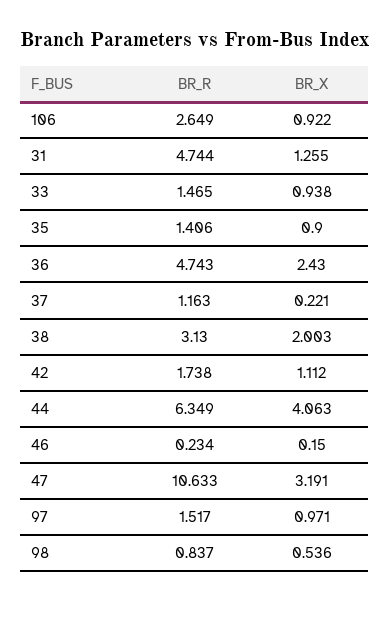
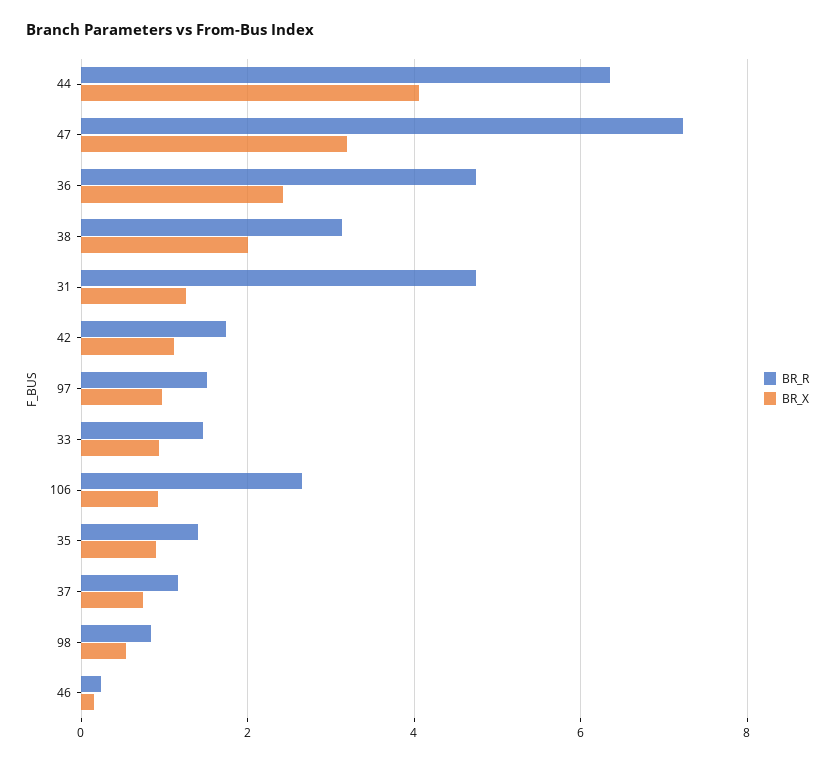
BR_X, 37: 0.221 -> 0.8
BR_R, 47: 10.633 -> 7.2

